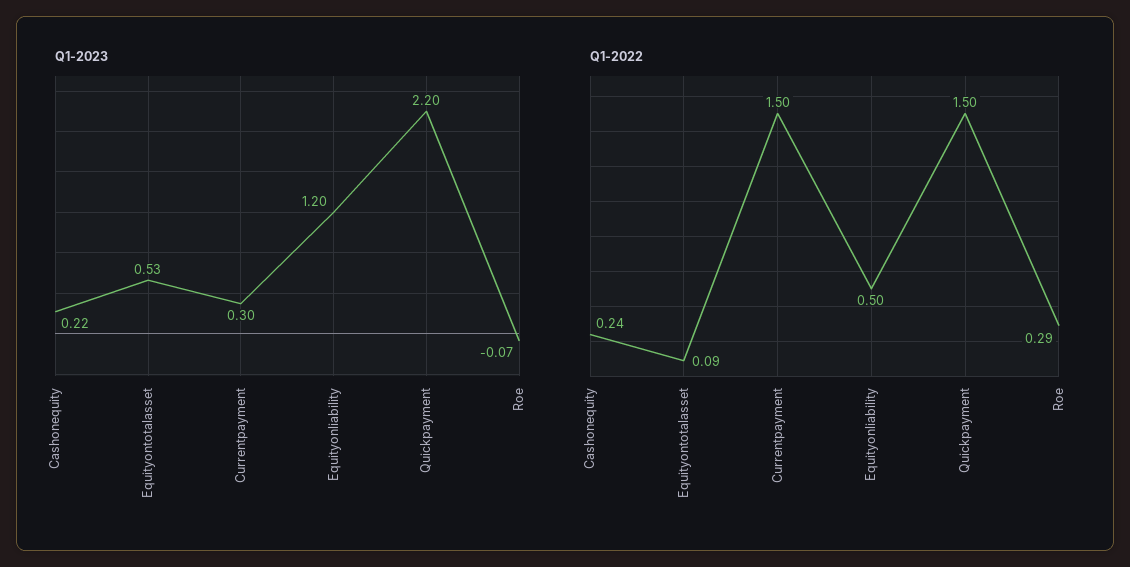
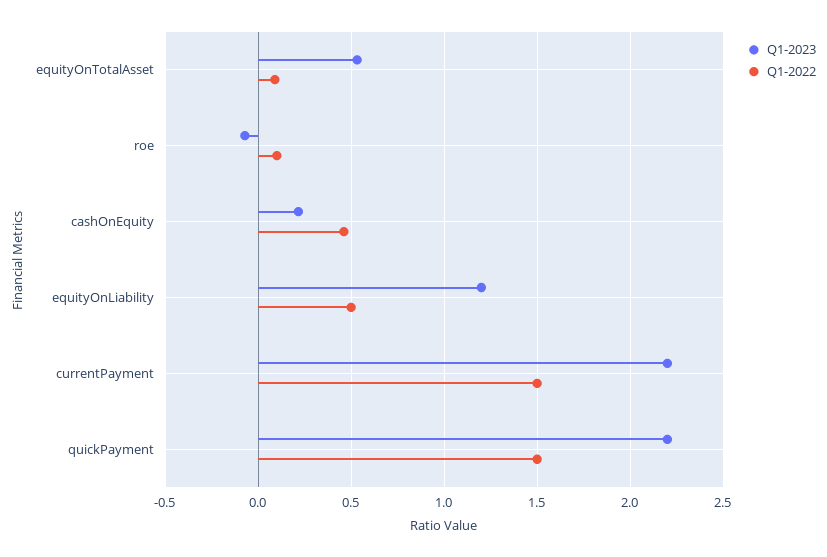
Q1-2023, Currentpayment: 0.3 -> 2.2
Q1-2022, Cashonequity: 0.24 -> 0.45
Q1-2022, Roe: 0.29 -> 0.1

